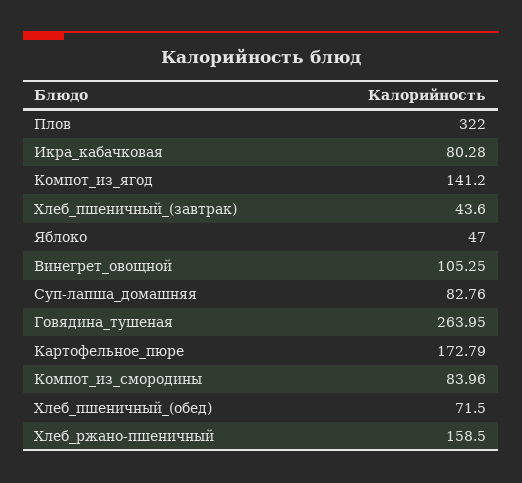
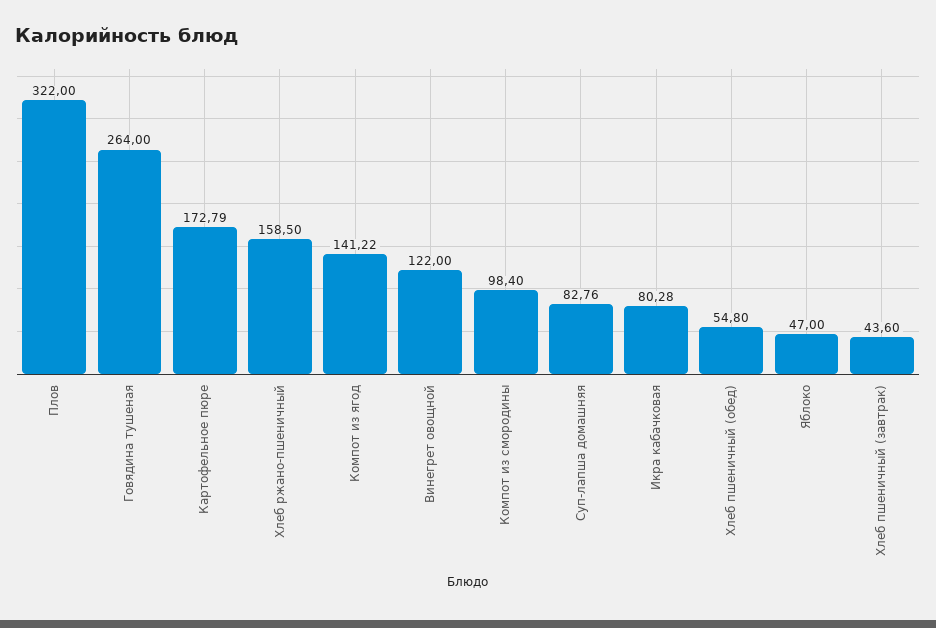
Компот_из_ягод: 141.2 -> 141.22
Винегрет_овощной: 105.25 -> 122
Говядина_тушеная: 263.95 -> 264
Компот_из_смородины: 83.96 -> 98.4
Хлеб_пшеничный_(обед): 71.5 -> 54.8

